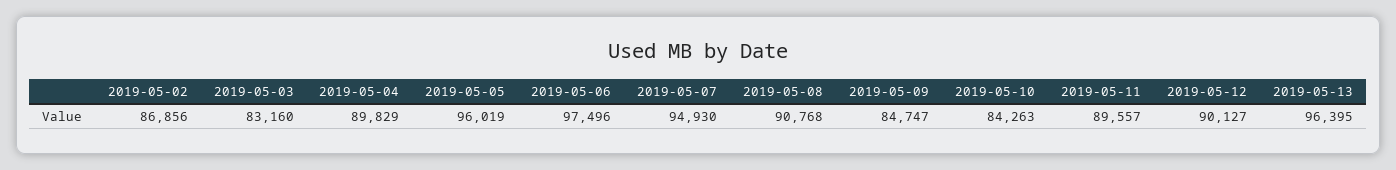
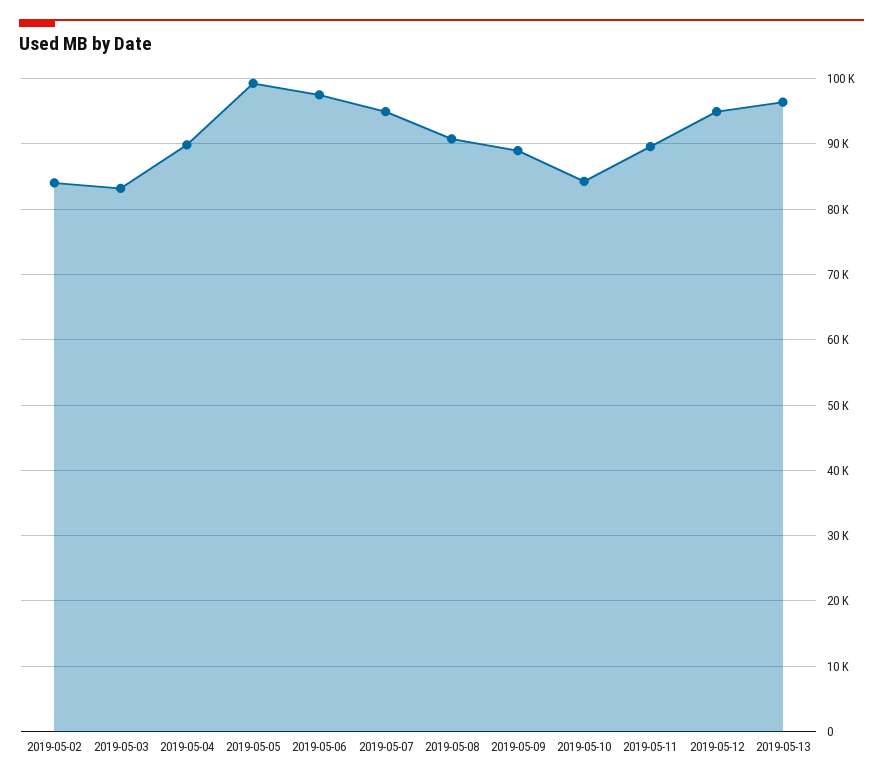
2019-05-02: 86856 -> 84000
2019-05-05: 96019 -> 99000
2019-05-09: 84747 -> 89000
2019-05-12: 90127 -> 95000

